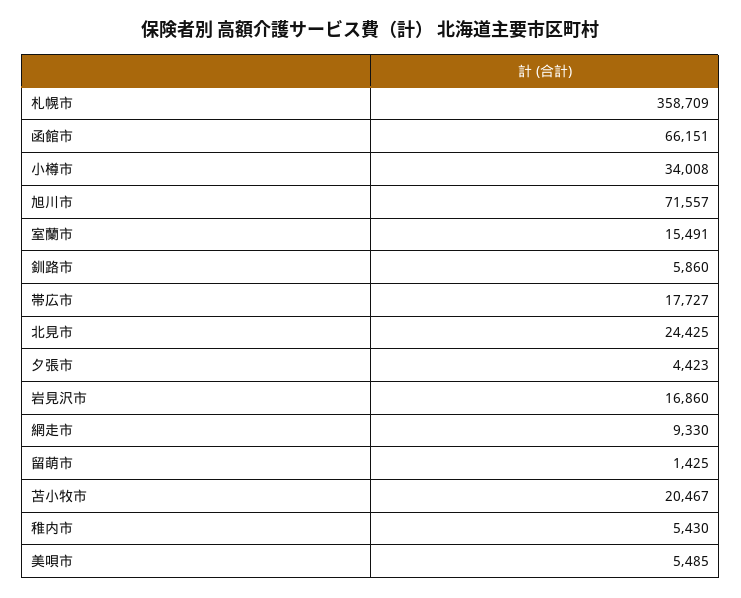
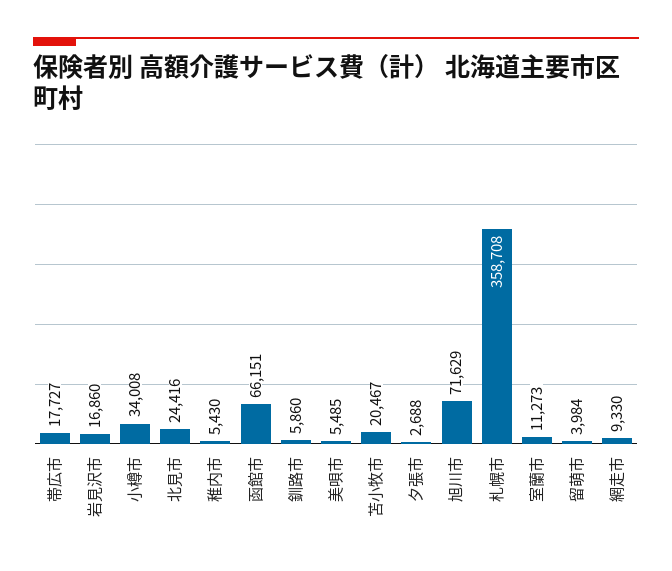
札幌市: 358709 -> 358708
旭川市: 71557 -> 71629
室蘭市: 15491 -> 11273
北見市: 24425 -> 24416
夕張市: 4423 -> 2688
留萌市: 1425 -> 3984

